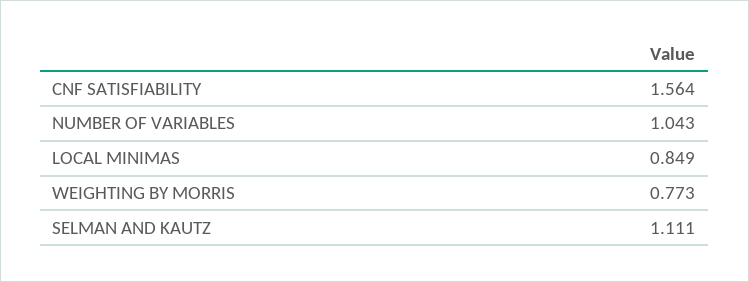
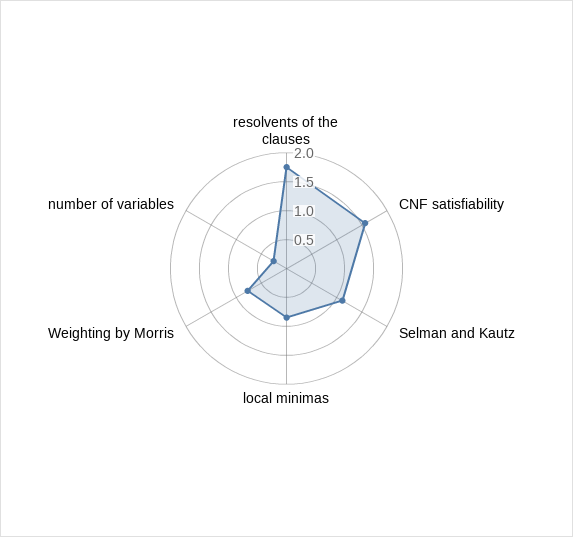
NUMBER OF VARIABLES: 1.043 -> 0.25
resolvents of the clauses: none -> 1.75

